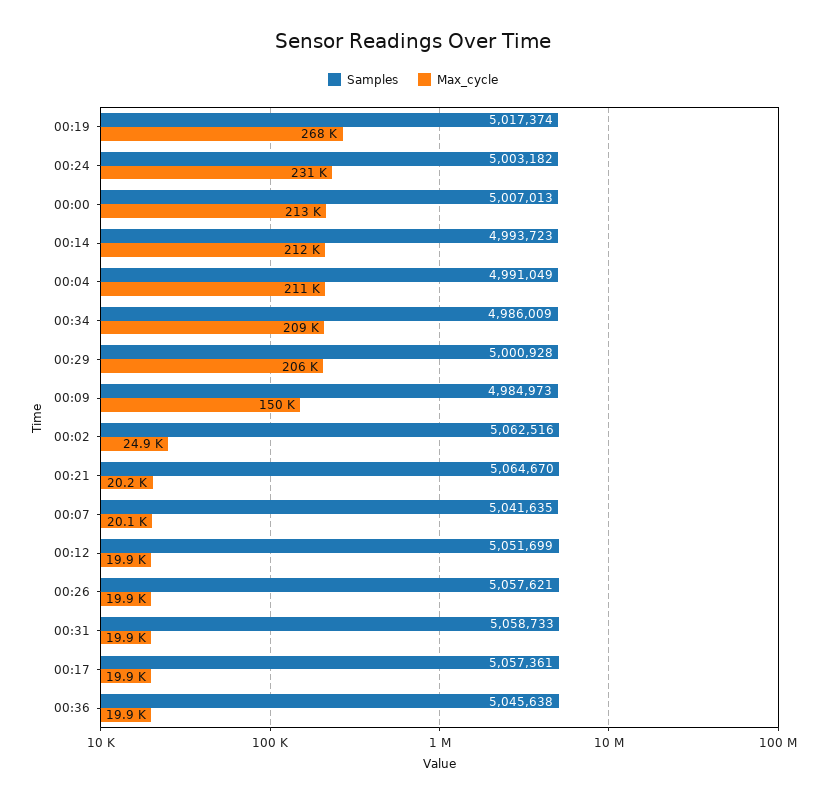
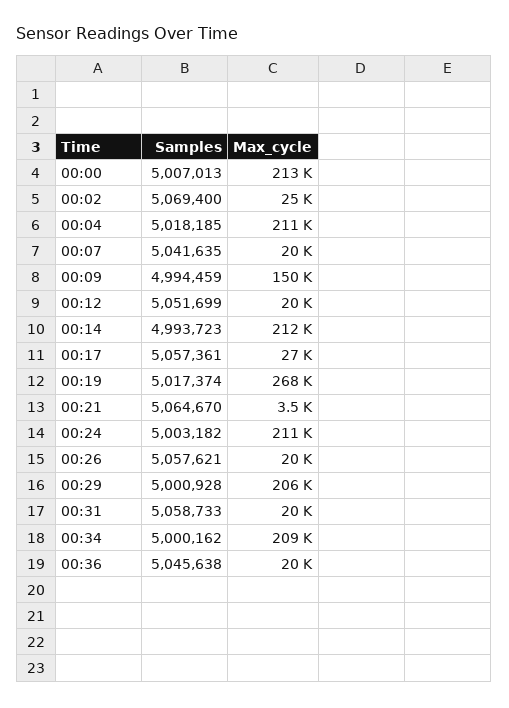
Max_cycle, 00:24: 231000 -> 211000
Samples, 00:04: 4991049 -> 5018185
Samples, 00:34: 4986009 -> 5000162
Samples, 00:09: 4984973 -> 4994459
Samples, 00:02: 5062516 -> 5069400
Max_cycle, 00:21: 20200 -> 3500
Max_cycle, 00:17: 19900 -> 27000

